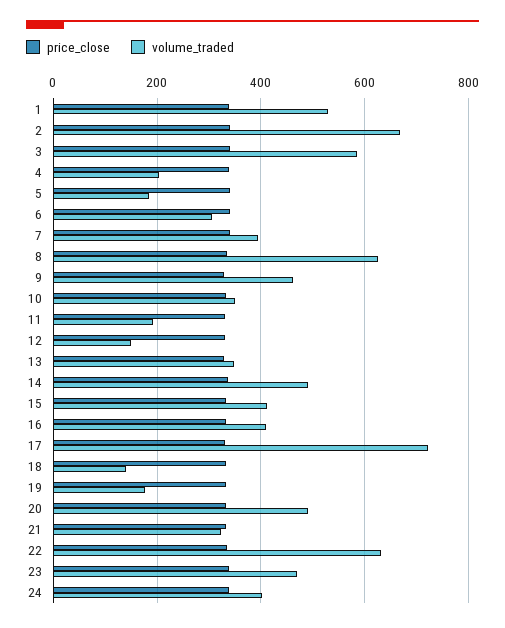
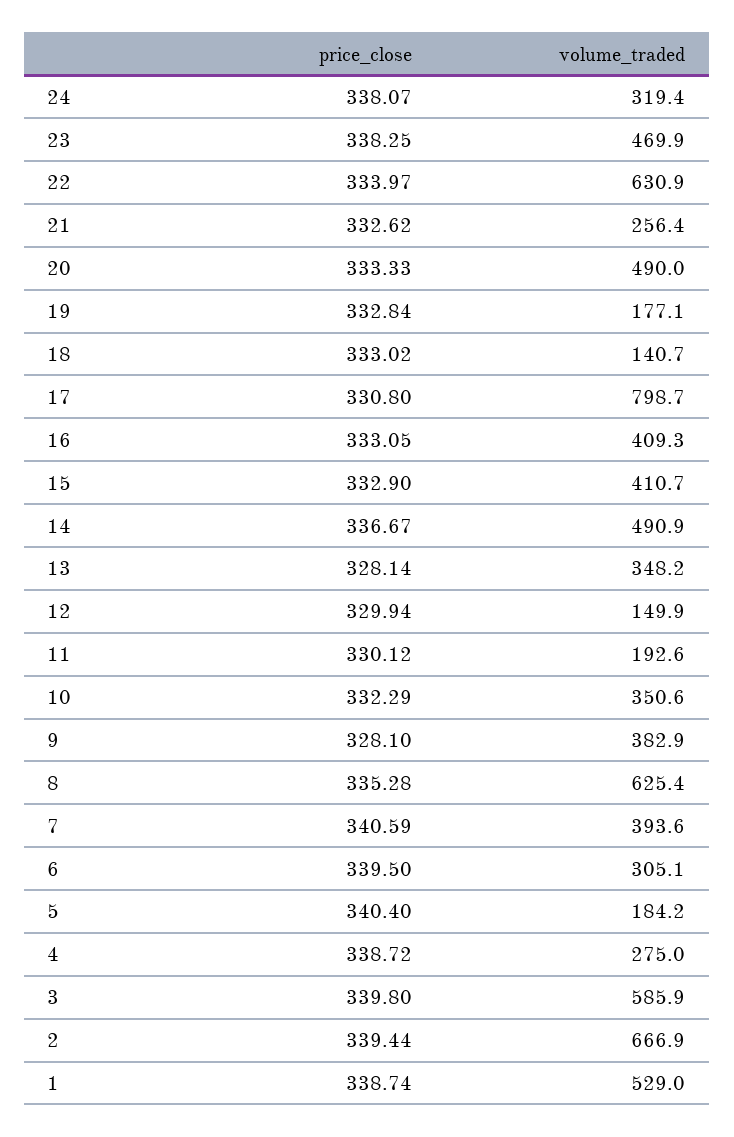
volume_traded, 4: 200 -> 275
volume_traded, 9: 460 -> 382.9
volume_traded, 17: 720 -> 798.7
volume_traded, 21: 320 -> 256.4
volume_traded, 24: 400 -> 319.4

